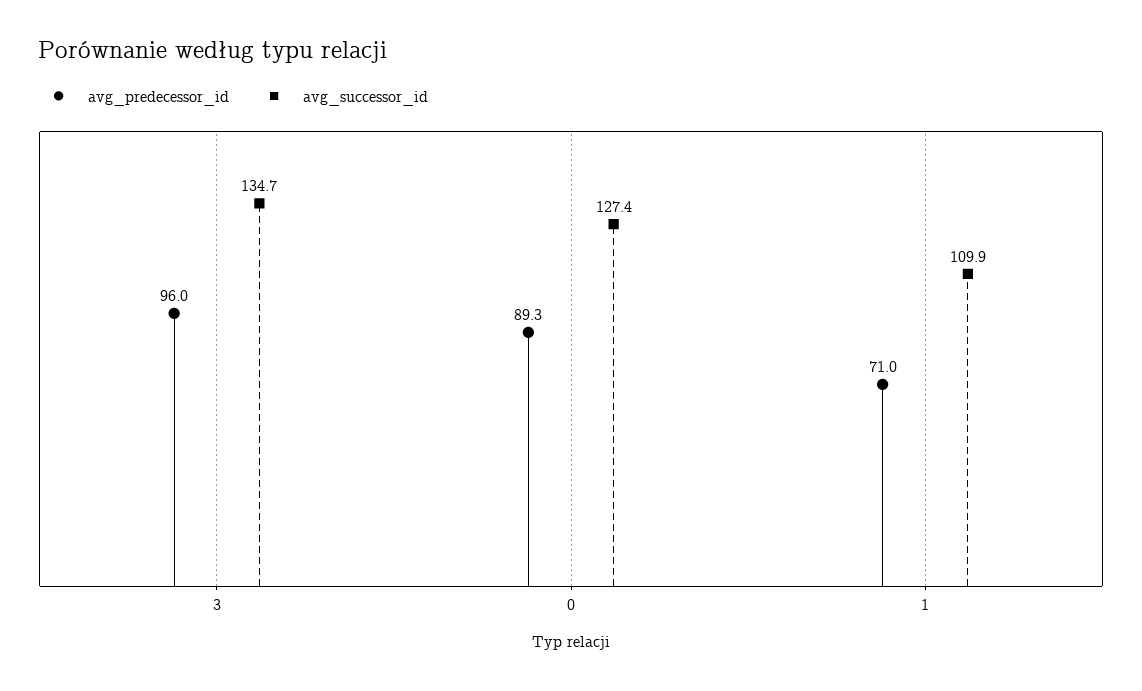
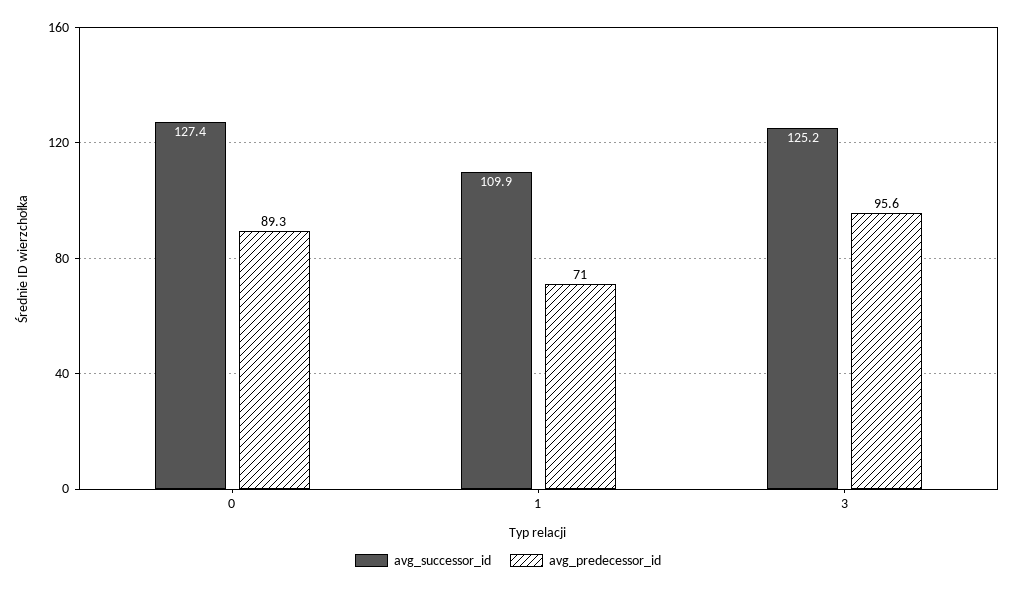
avg_predecessor_id, 3: 96 -> 95.6
avg_successor_id, 3: 134.7 -> 125.2

